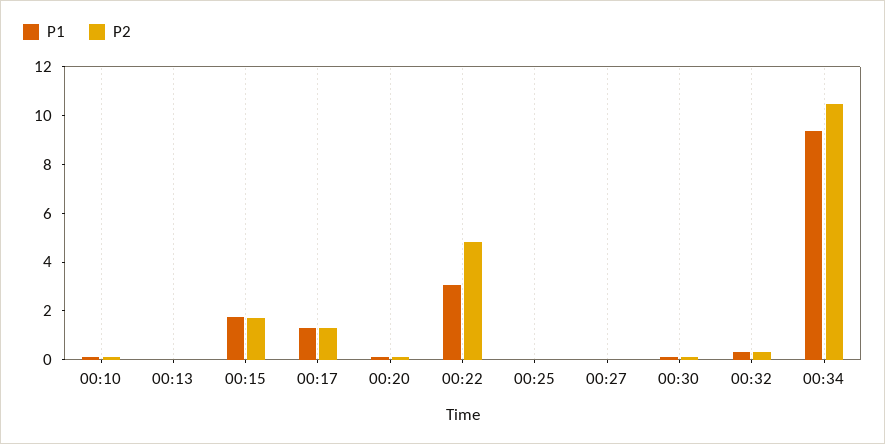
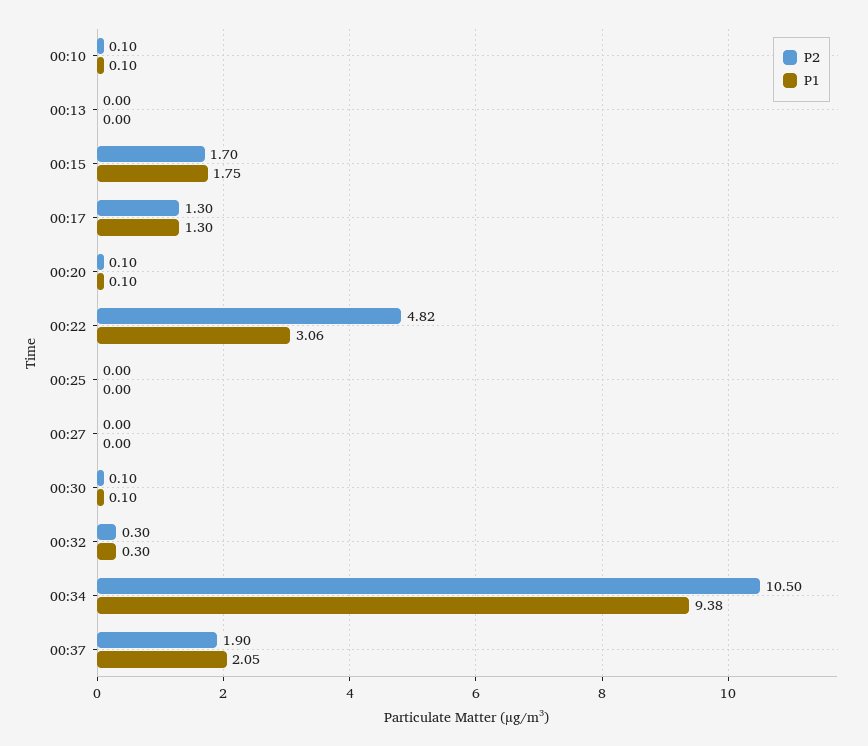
P2, 00:37: none -> 1.9
P1, 00:37: none -> 2.05

